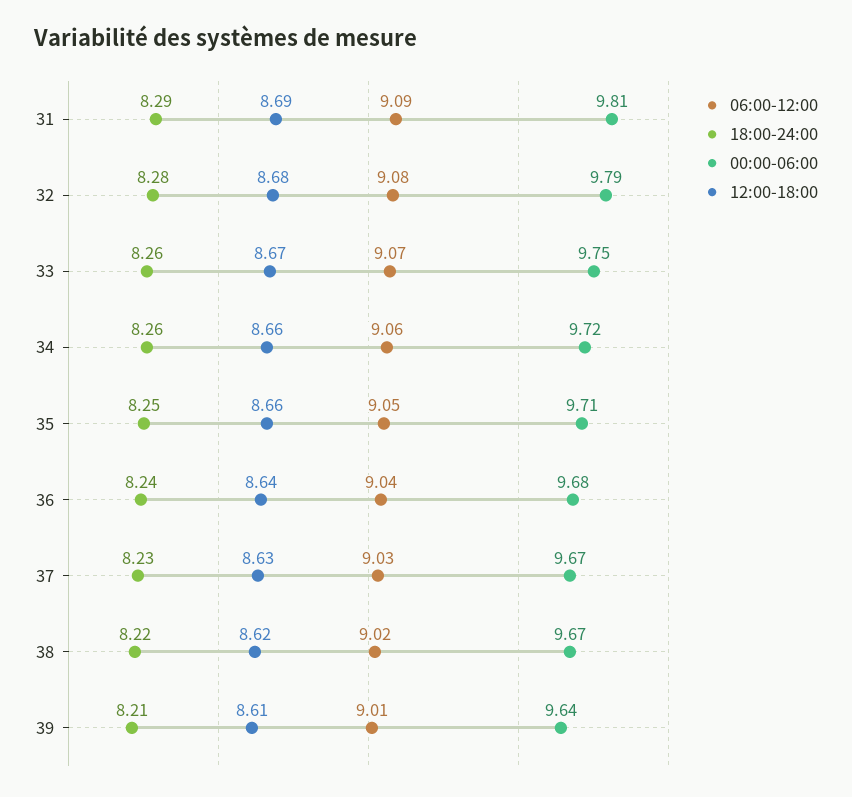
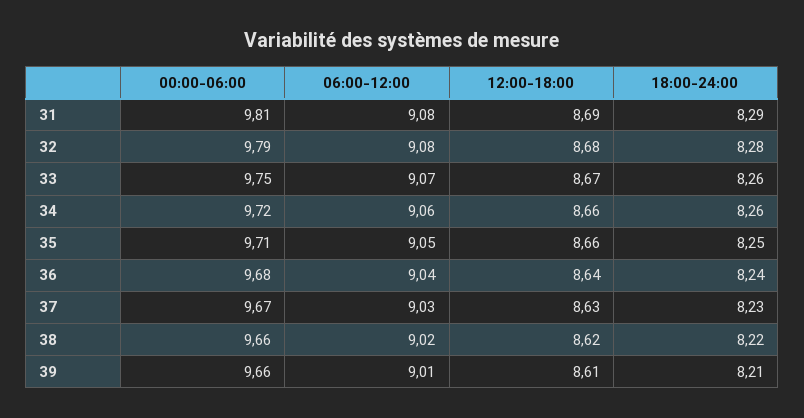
06:00-12:00, 31: 9.09 -> 9.08
00:00-06:00, 38: 9.67 -> 9.66
00:00-06:00, 39: 9.64 -> 9.66

